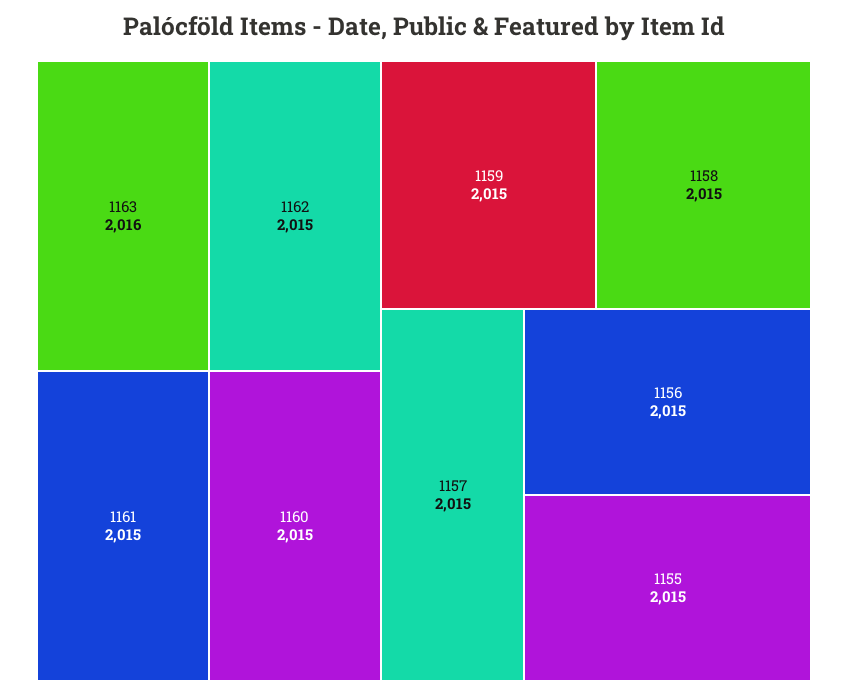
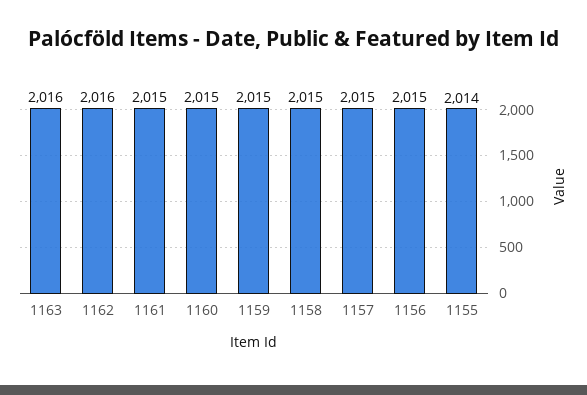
1162: 2015 -> 2016
1155: 2015 -> 2014

